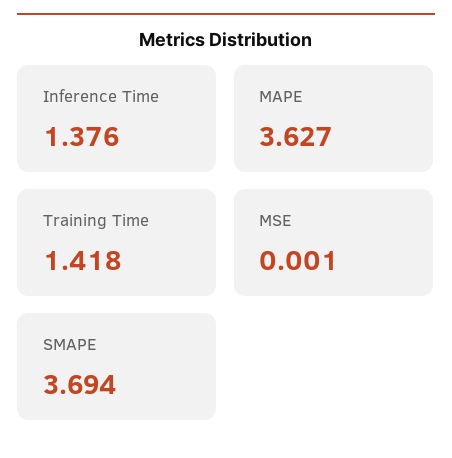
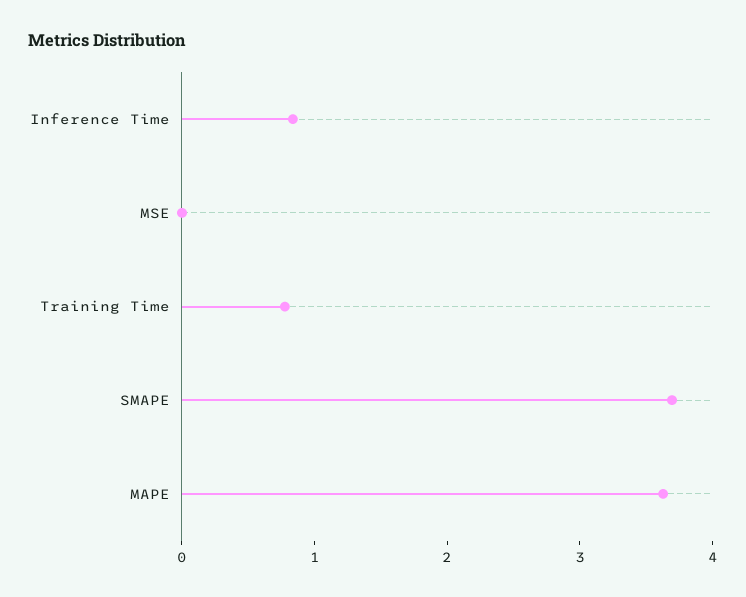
Inference Time: 1.376 -> 0.8
Training Time: 1.418 -> 0.8

